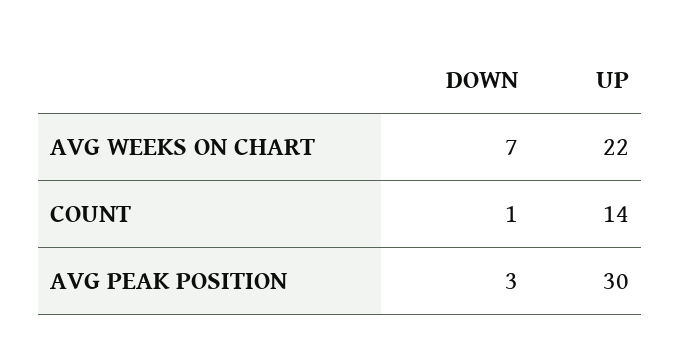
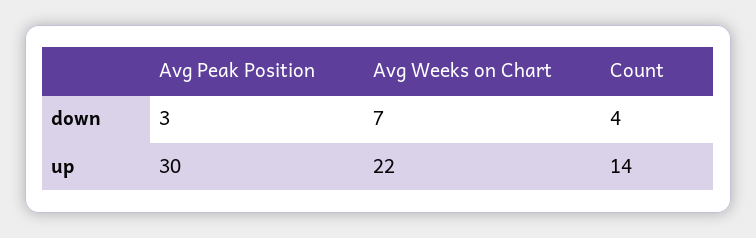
DOWN, COUNT: 1 -> 4

